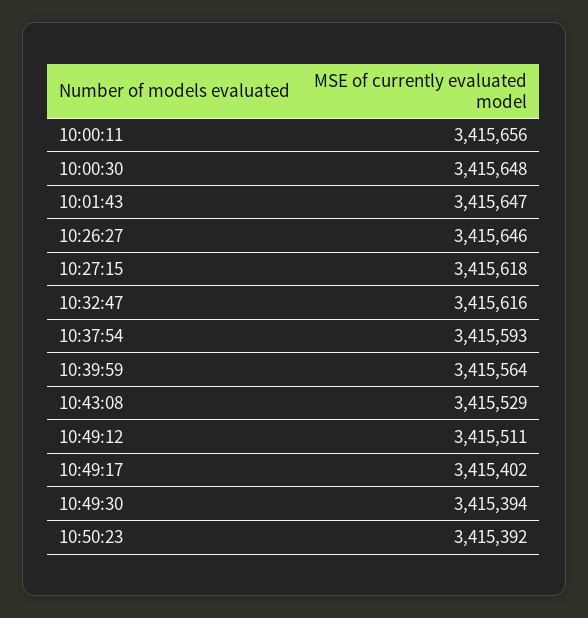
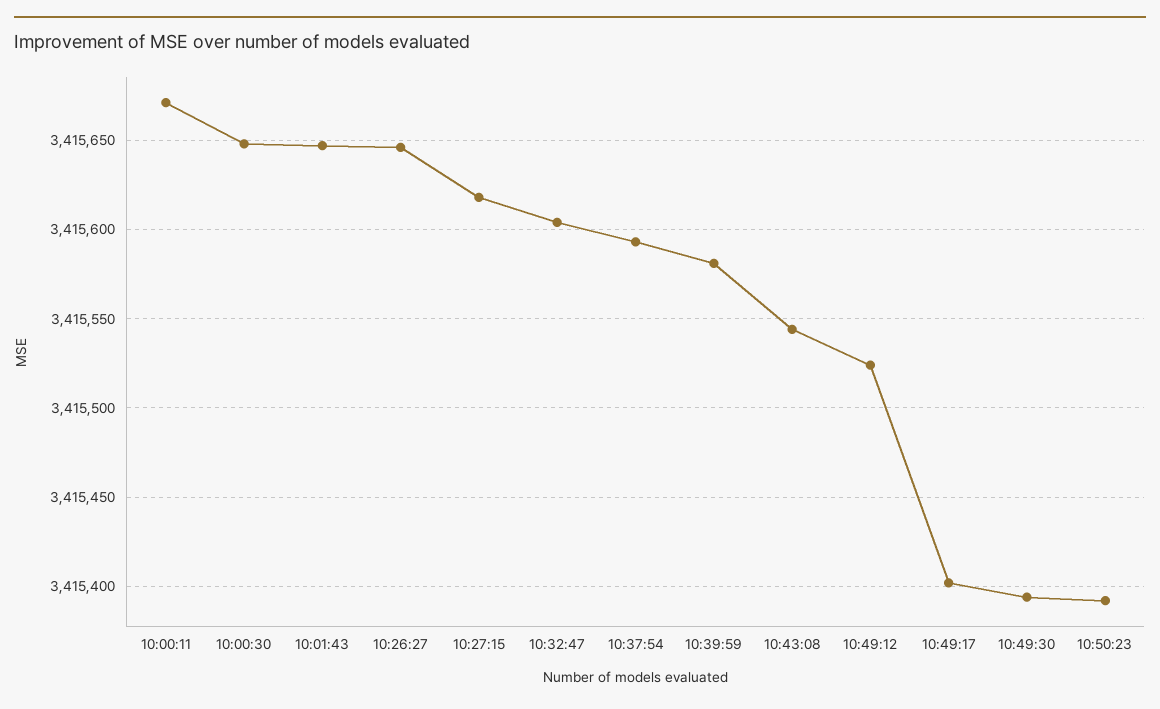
10:00:11: 3415656 -> 3415670
10:32:47: 3415616 -> 3415605
10:39:59: 3415564 -> 3415580
10:43:08: 3415529 -> 3415545
10:49:12: 3415511 -> 3415525

